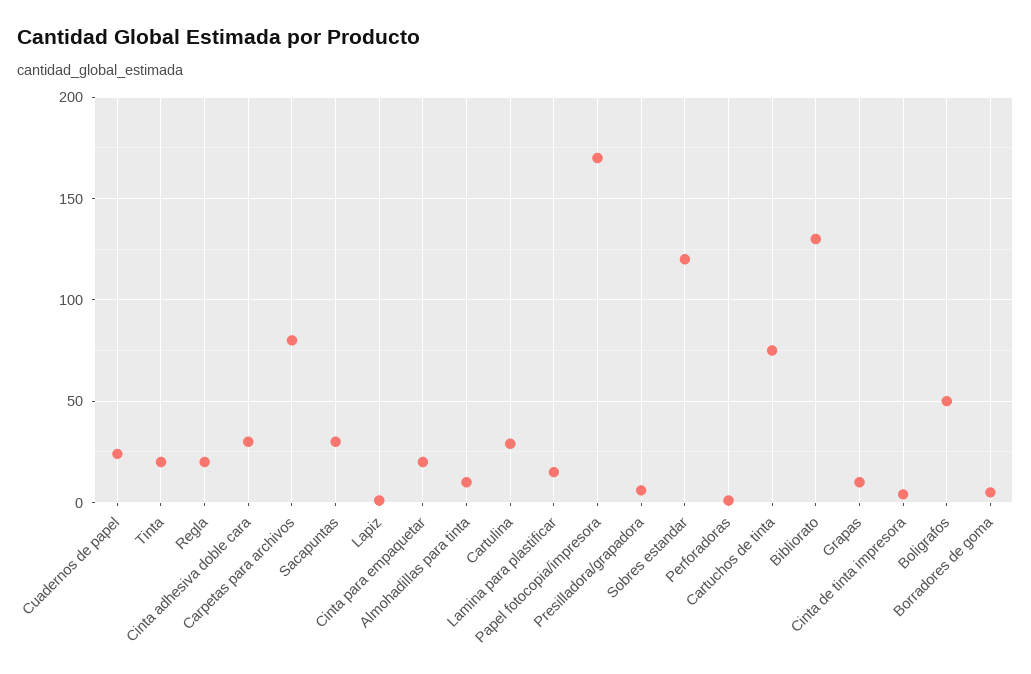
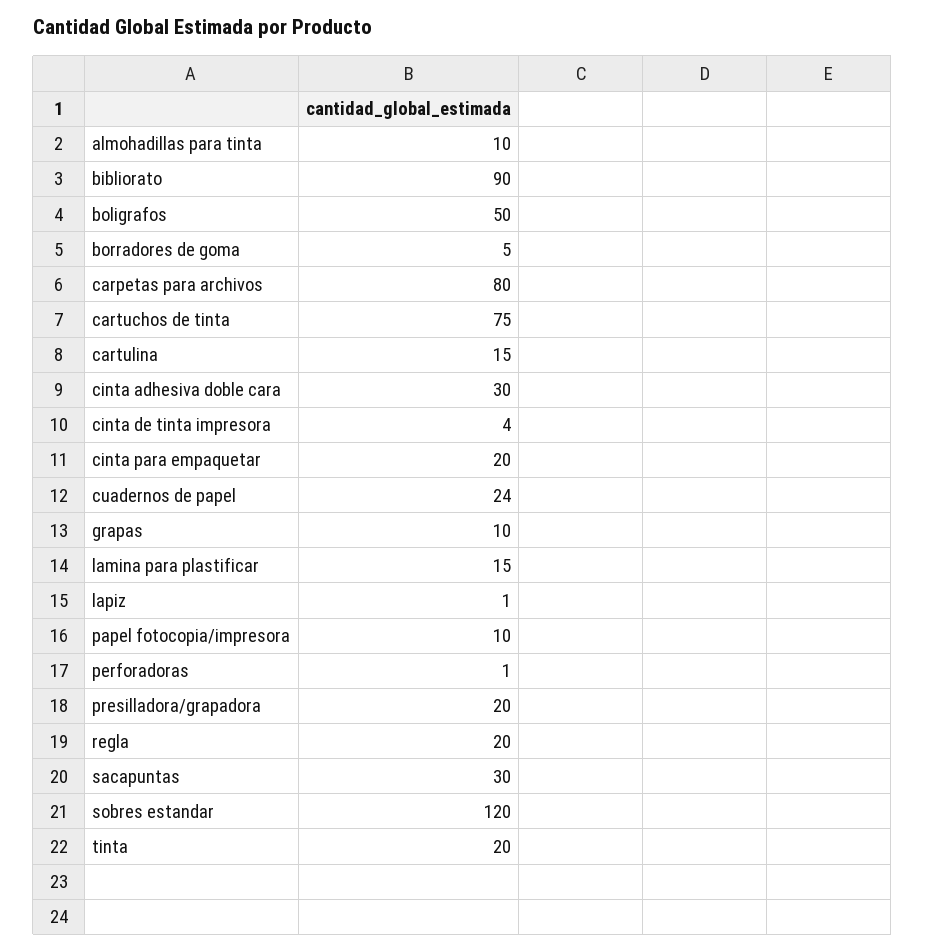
Cartulina: 30 -> 15
Papel fotocopia/impresora: 170 -> 10
Presilladora/grapadora: 5 -> 20
Bibliorato: 130 -> 90

